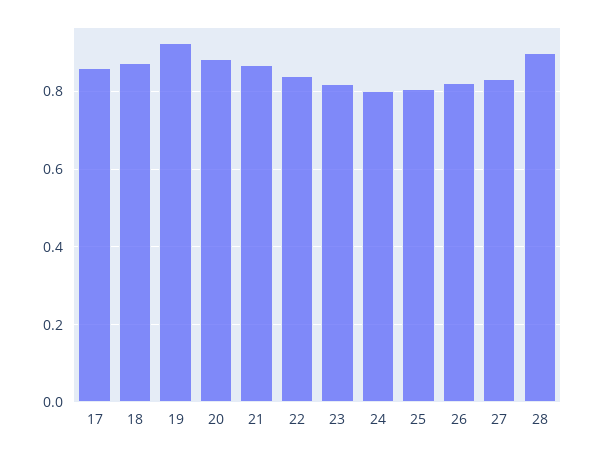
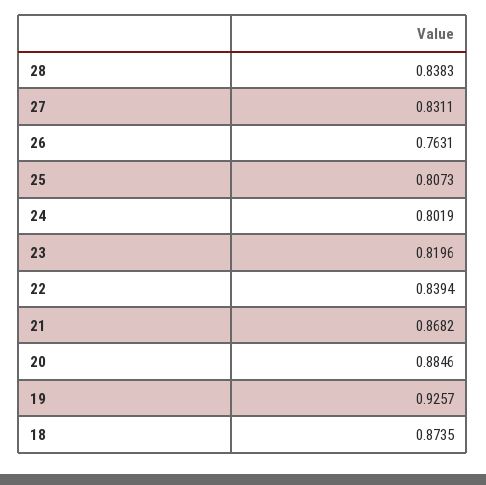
17: 0.86 -> none
26: 0.82 -> 0.7631
28: 0.9 -> 0.8383

